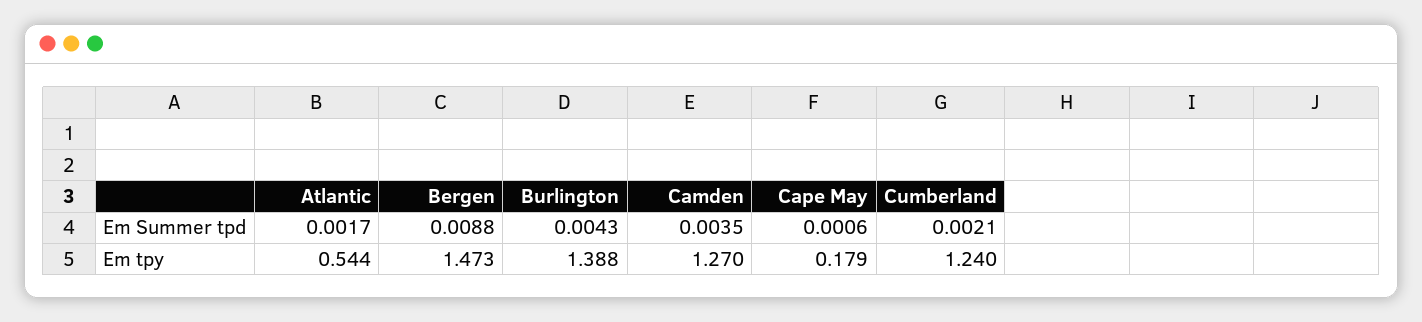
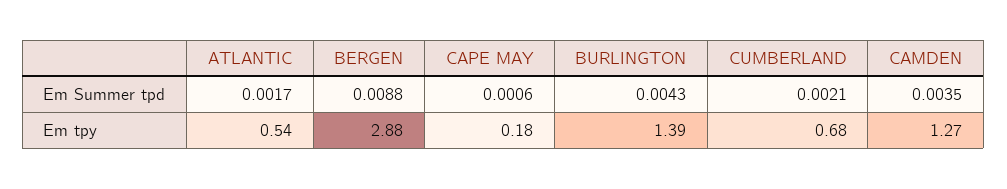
Bergen, Em tpy: 1.473 -> 2.88
Cumberland, Em tpy: 1.24 -> 0.68

